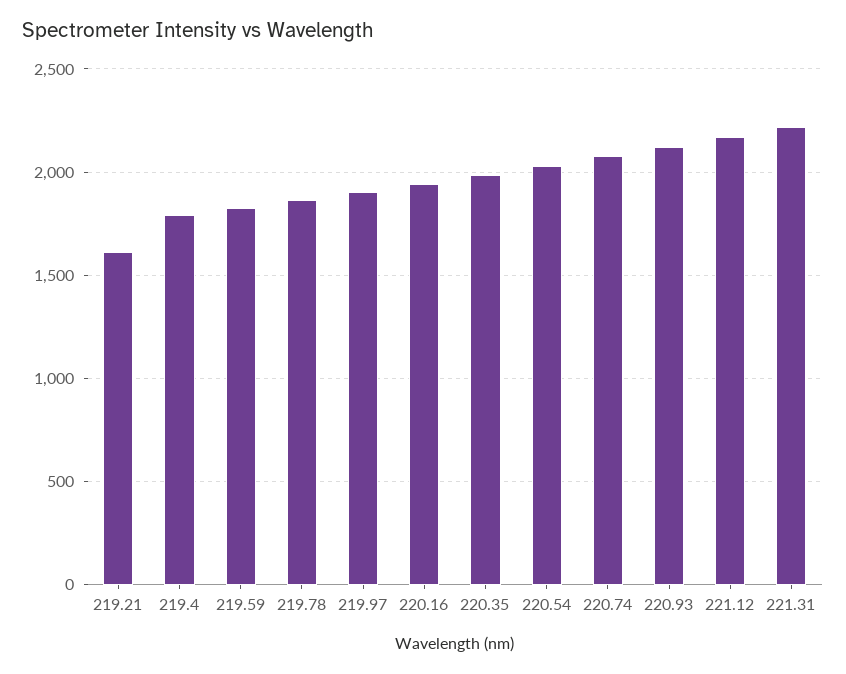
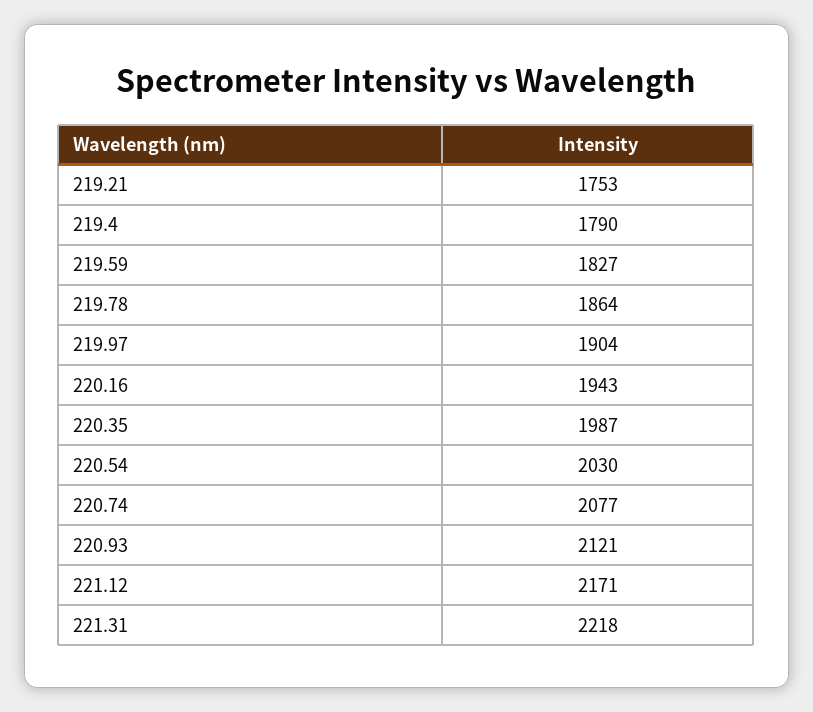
219.21: 1600 -> 1753

